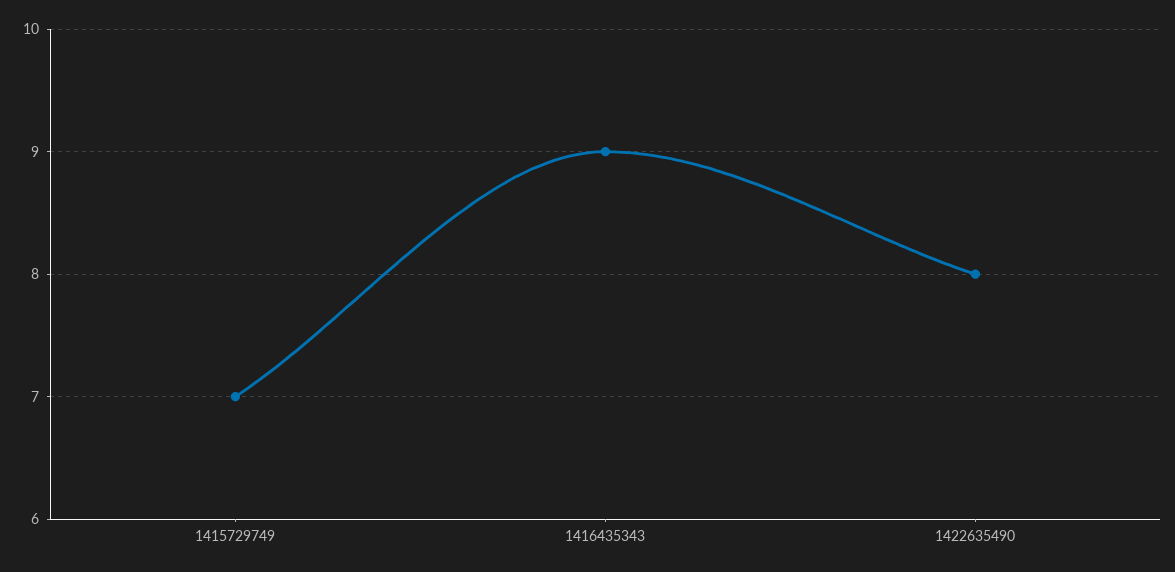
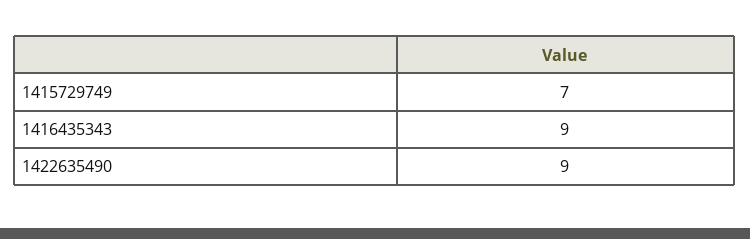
1422635490: 8 -> 9

